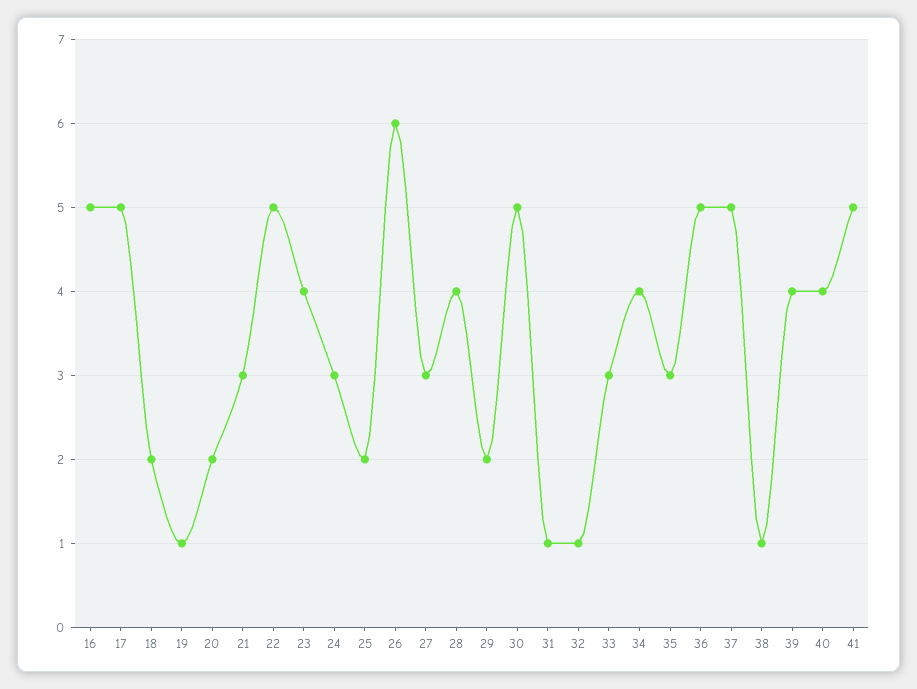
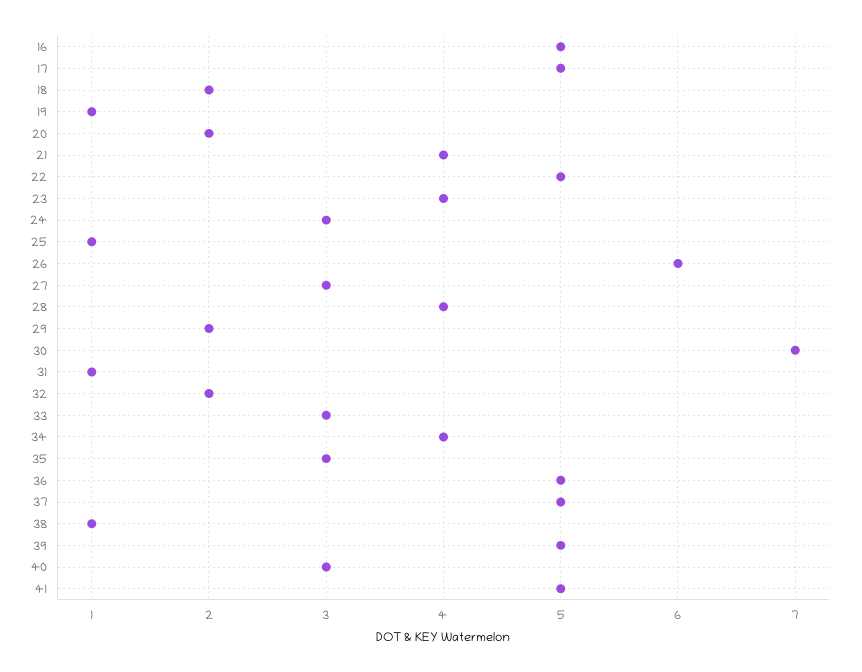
21: 3 -> 4
25: 2 -> 1
30: 5 -> 7
32: 1 -> 2
39: 4 -> 5
40: 4 -> 3

